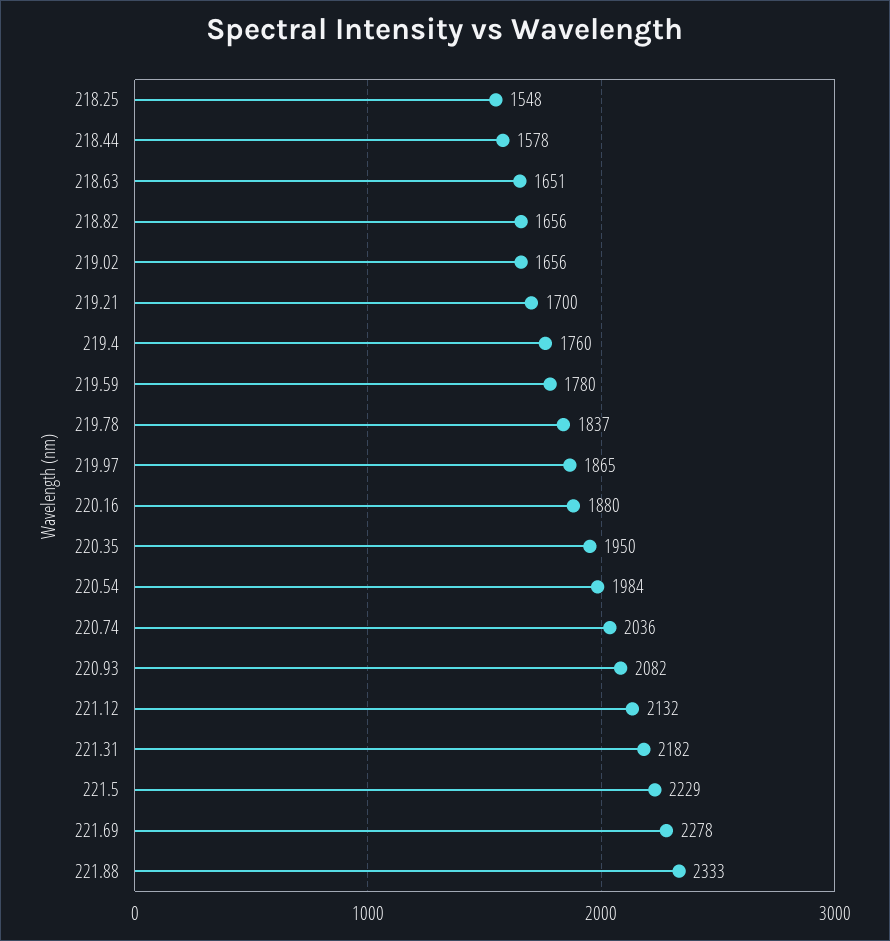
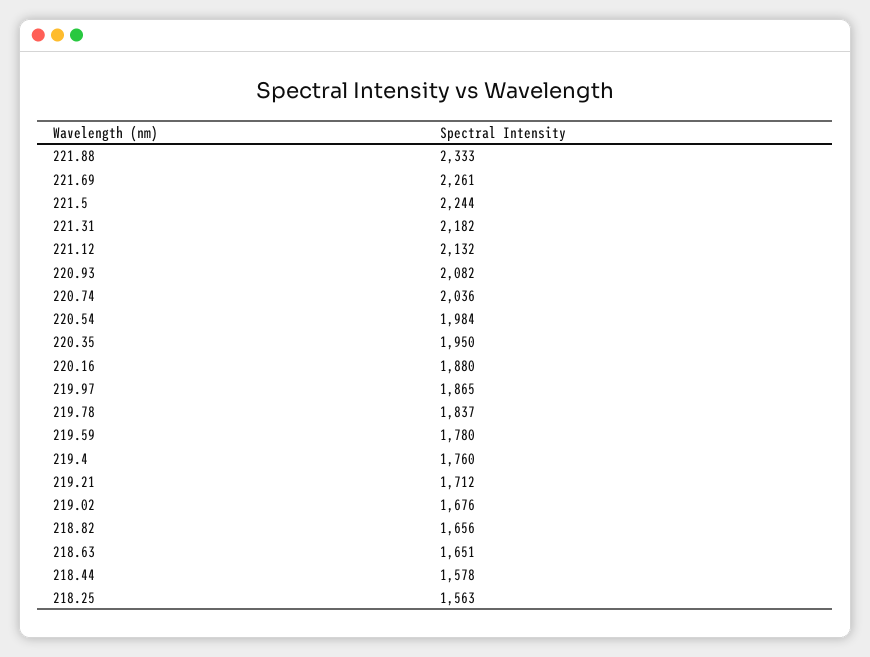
218.25: 1548 -> 1563
219.02: 1656 -> 1676
219.21: 1700 -> 1712
221.5: 2229 -> 2244
221.69: 2278 -> 2261

